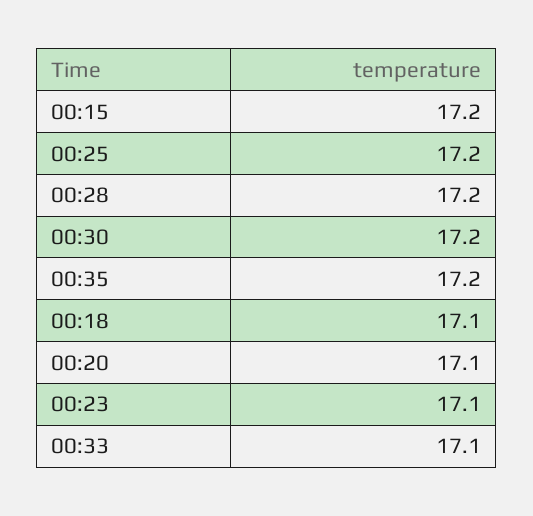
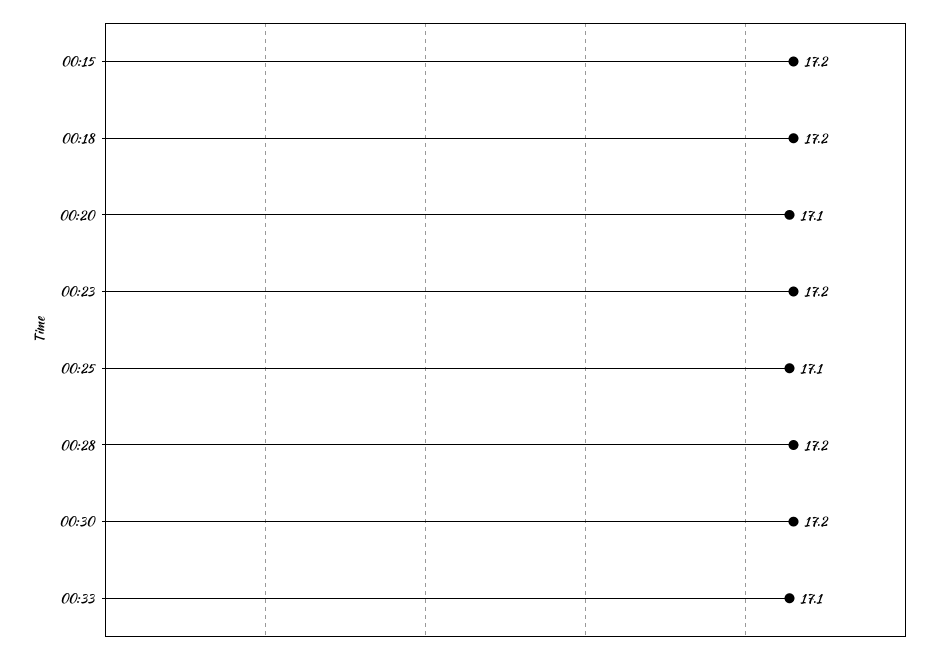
00:25: 17.2 -> 17.1
00:35: 17.2 -> none
00:18: 17.1 -> 17.2
00:23: 17.1 -> 17.2

